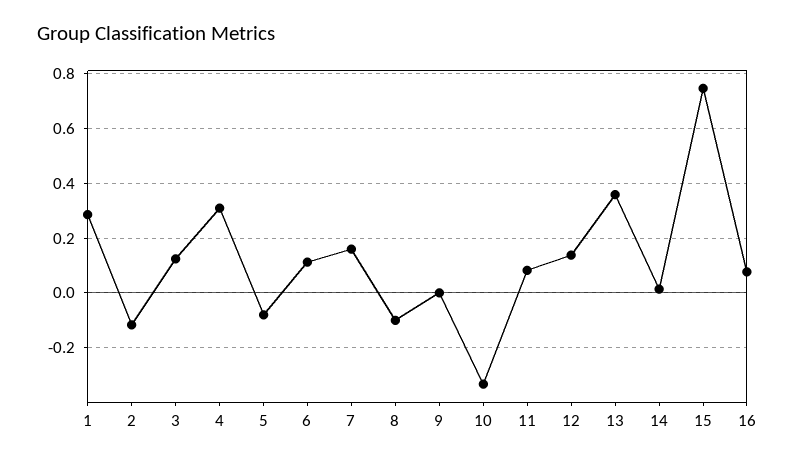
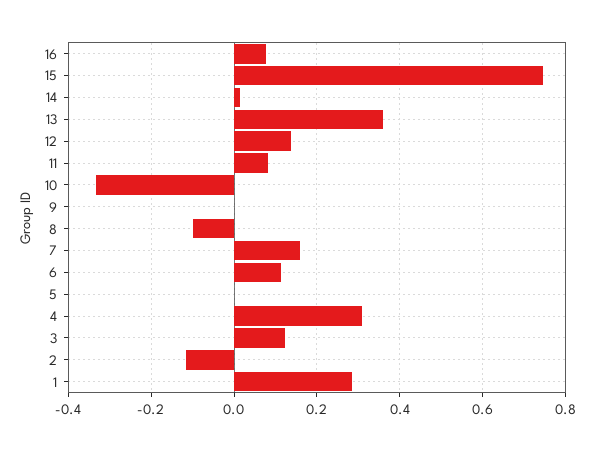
5: -0.075 -> 0

